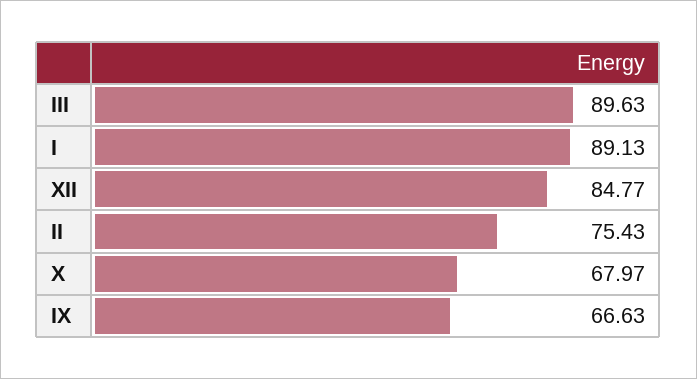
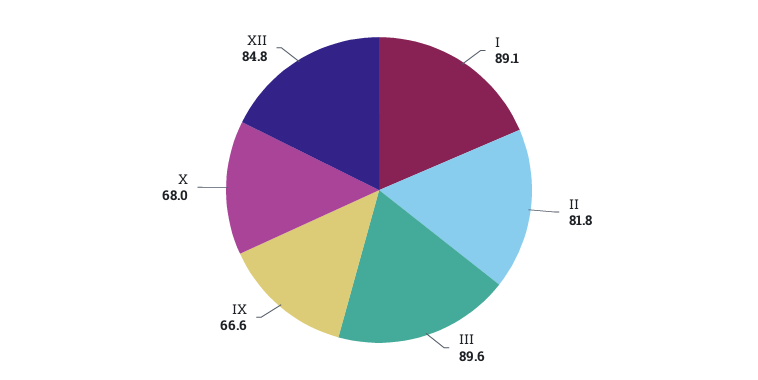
II: 75.43 -> 81.8

